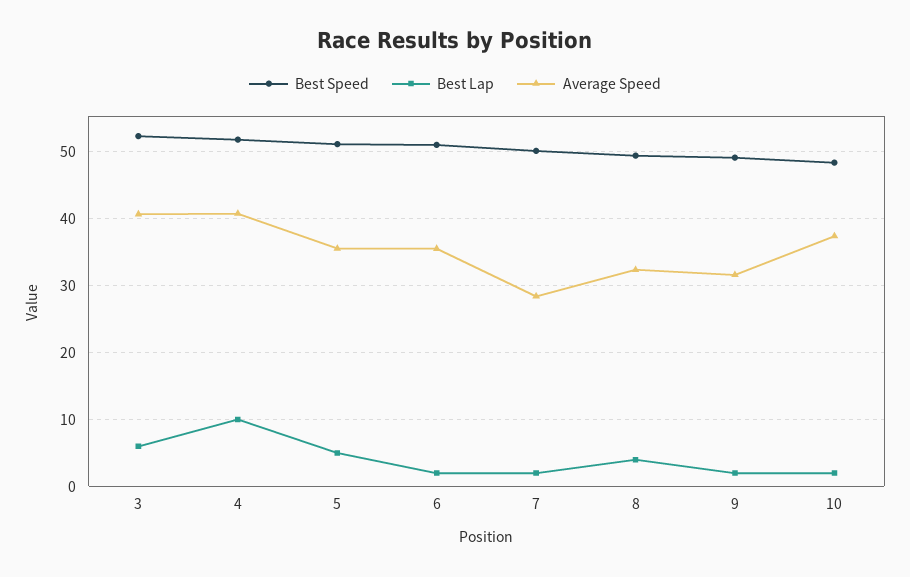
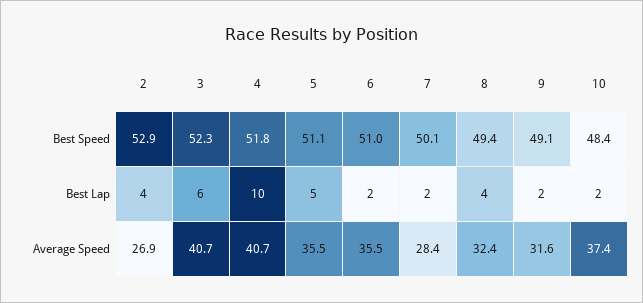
Best Speed, 2: none -> 52.9
Best Lap, 2: none -> 4
Average Speed, 2: none -> 26.9

